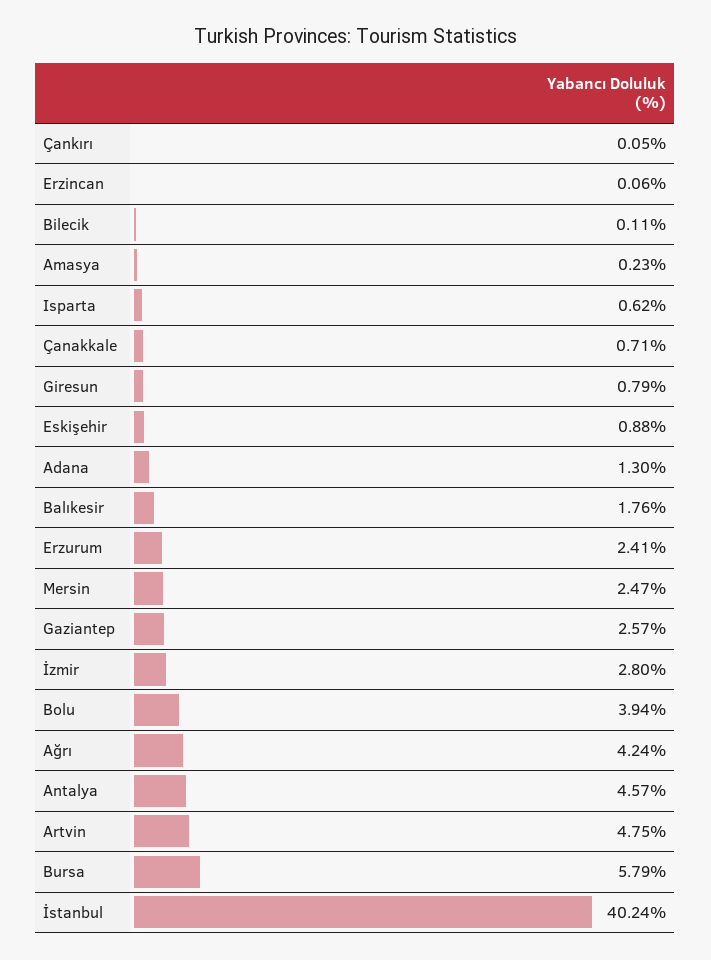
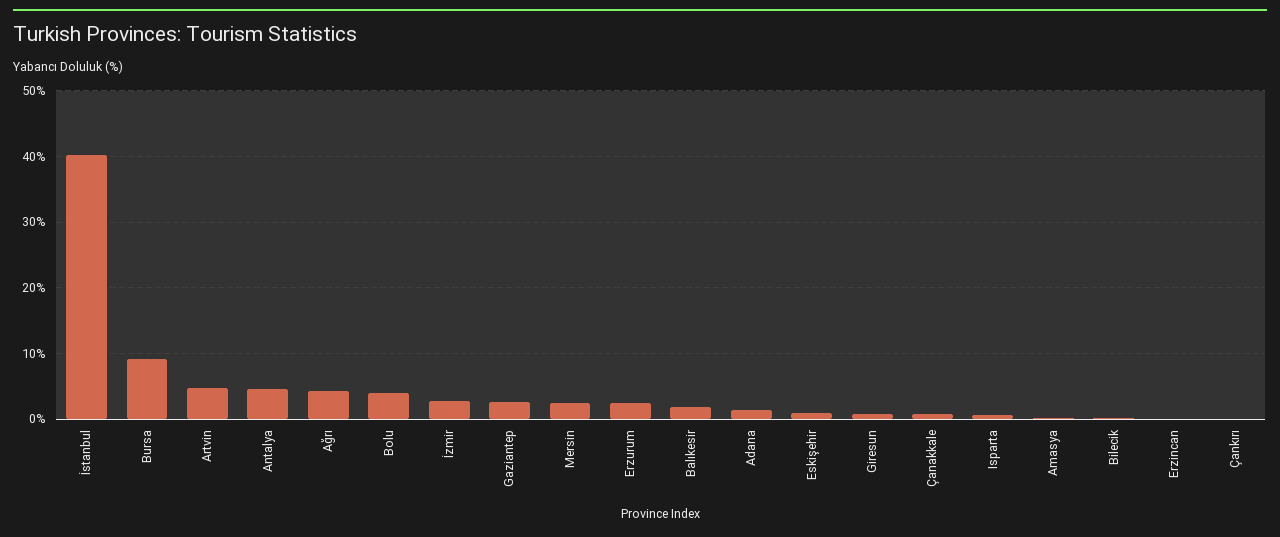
Bursa: 5.79 -> 9

